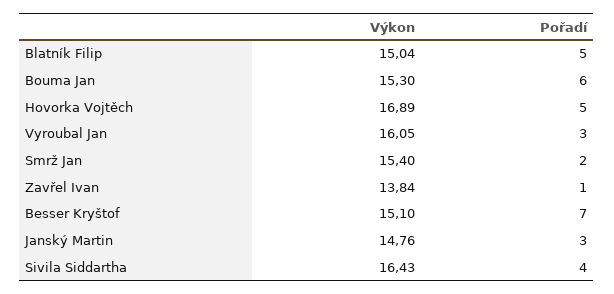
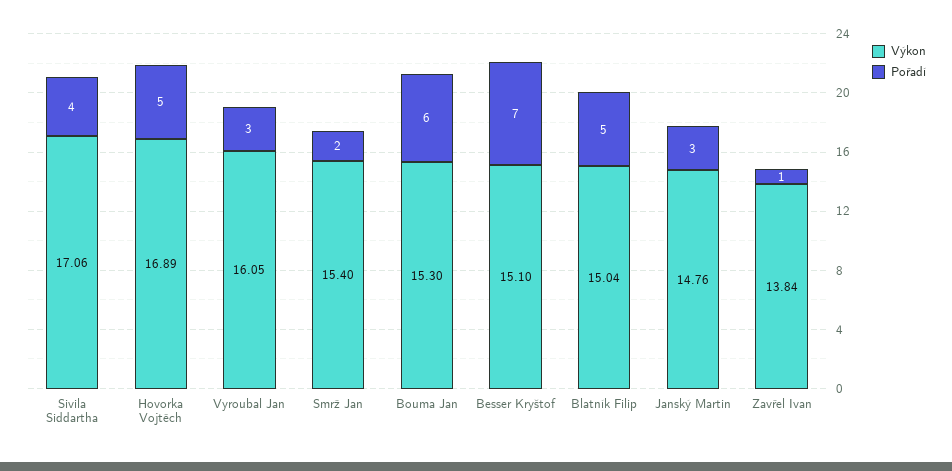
Výkon, Sivila Siddartha: 16.43 -> 17.06

